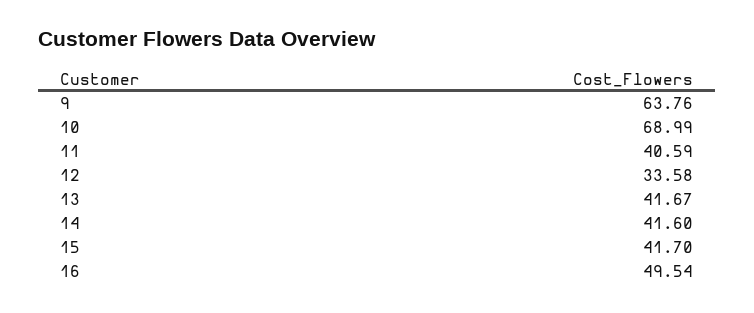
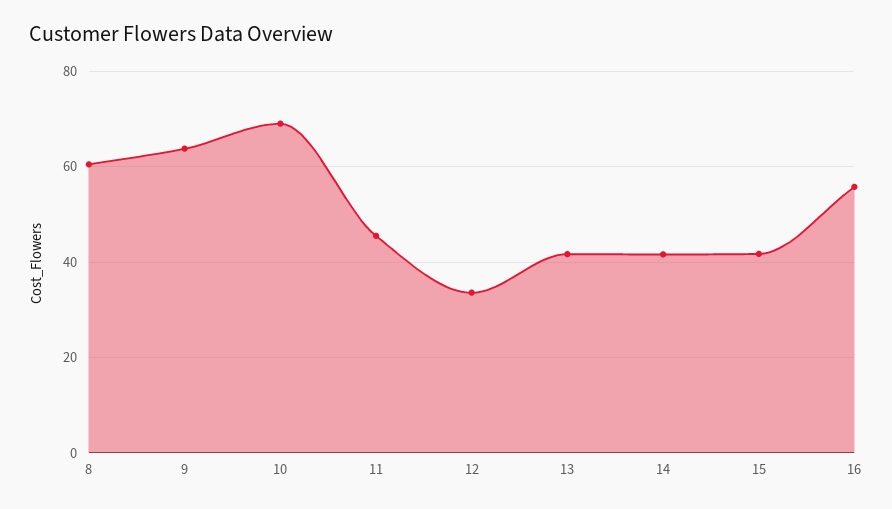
11: 40.59 -> 46
16: 49.54 -> 56
8: none -> 60

